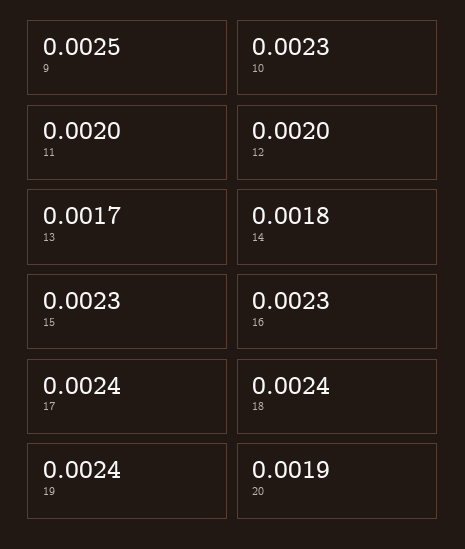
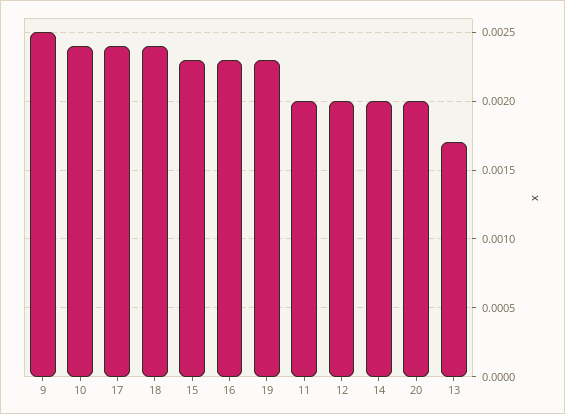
10: 0.0023 -> 0.0024
14: 0.0018 -> 0.002
19: 0.0024 -> 0.0023
20: 0.0019 -> 0.002

